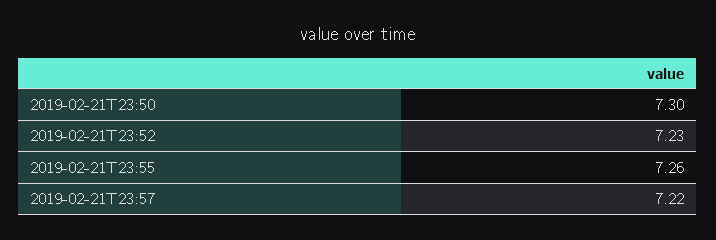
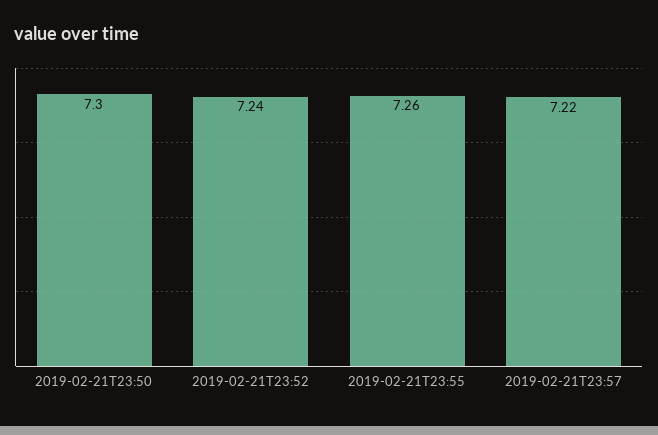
2019-02-21T23:52: 7.23 -> 7.24

